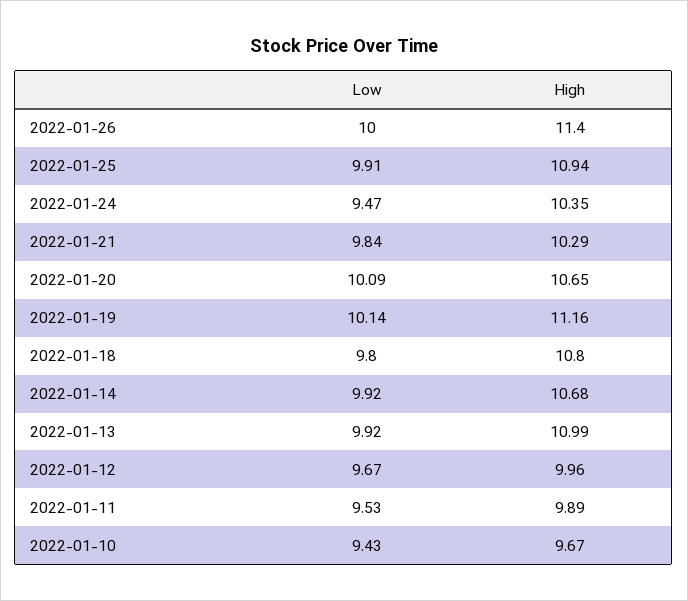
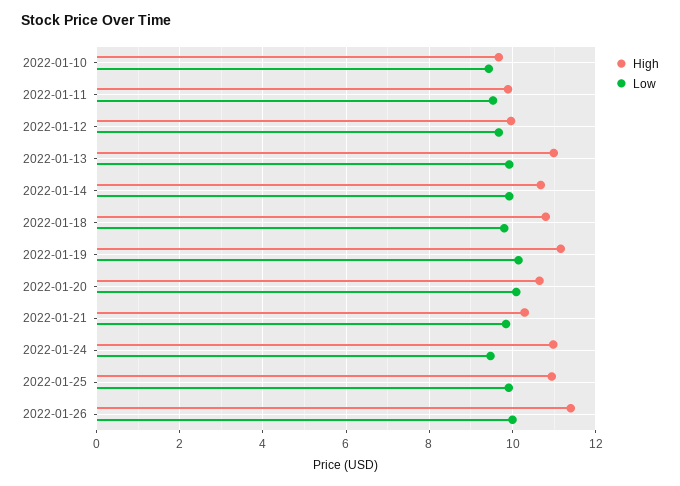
High, 2022-01-24: 10.35 -> 11

